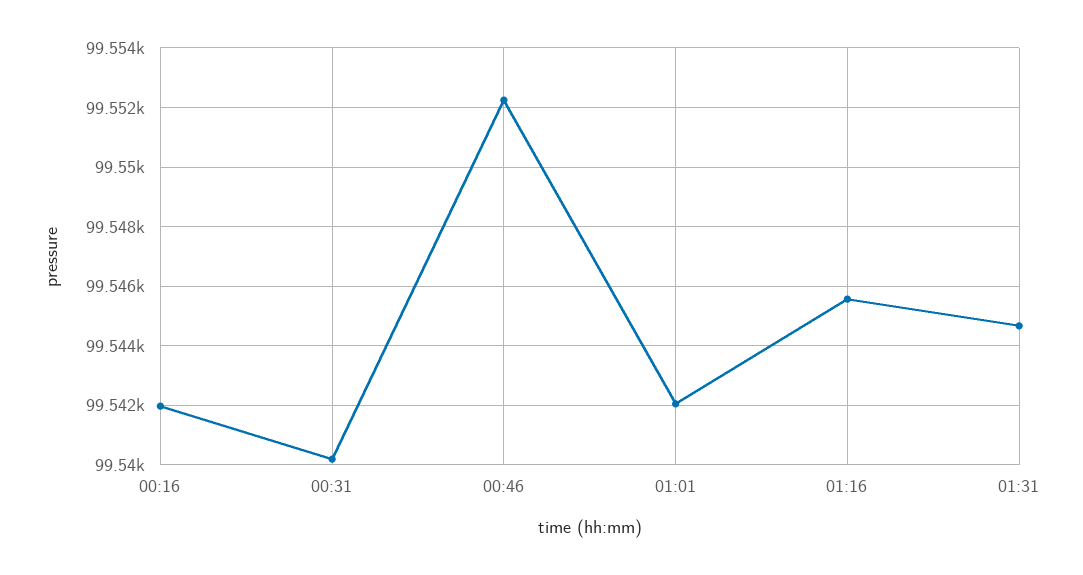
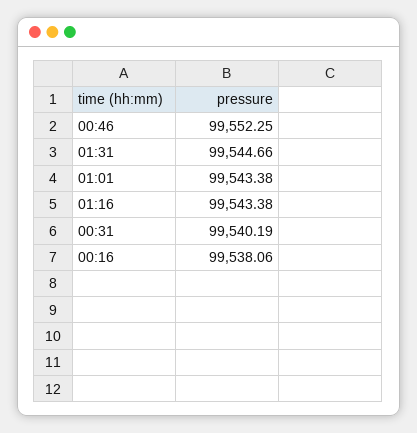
00:16: 99542 -> 99538.06
01:01: 99542 -> 99543.38
01:16: 99545.5 -> 99543.38

